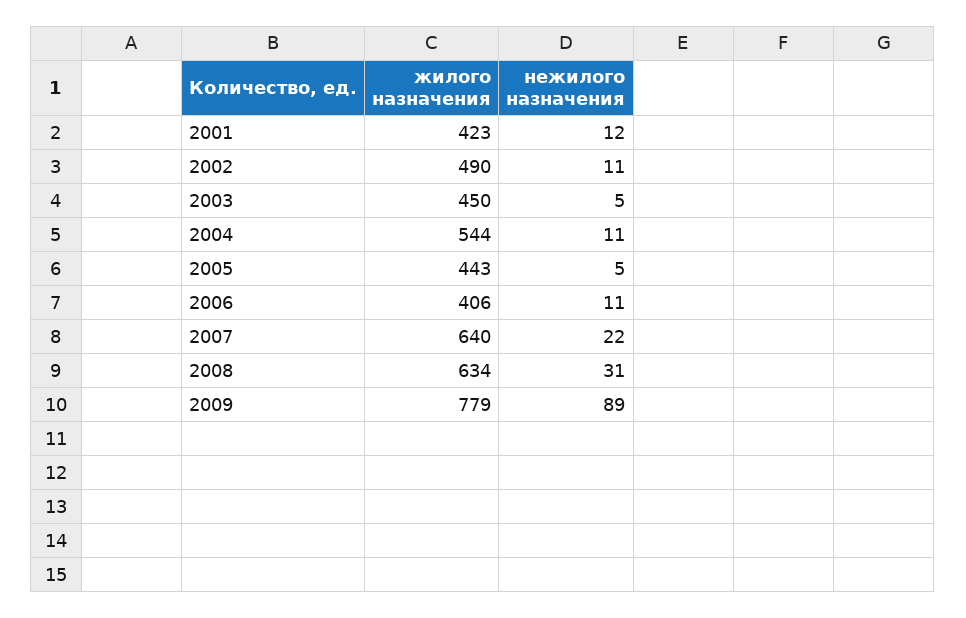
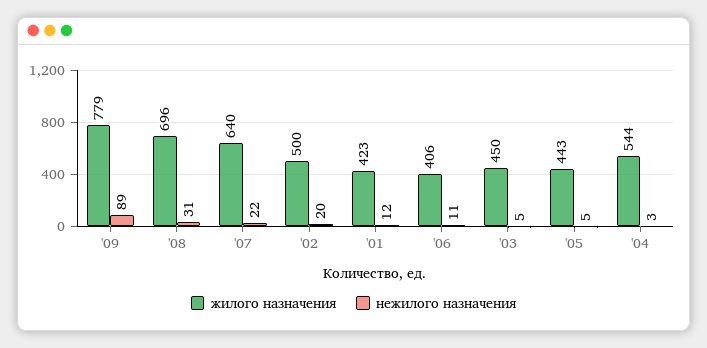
жилого назначения, 2002: 490 -> 500
нежилого назначения, 2002: 11 -> 20
нежилого назначения, 2004: 11 -> 3
жилого назначения, 2008: 634 -> 696

